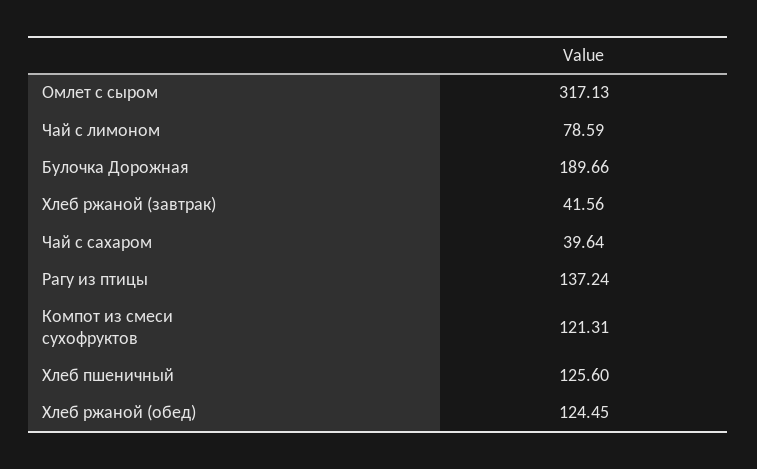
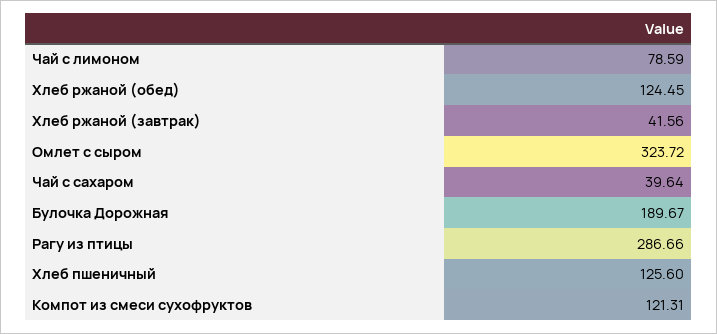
Омлет с сыром: 317.13 -> 323.72
Булочка Дорожная: 189.66 -> 189.67
Рагу из птицы: 137.24 -> 286.66

